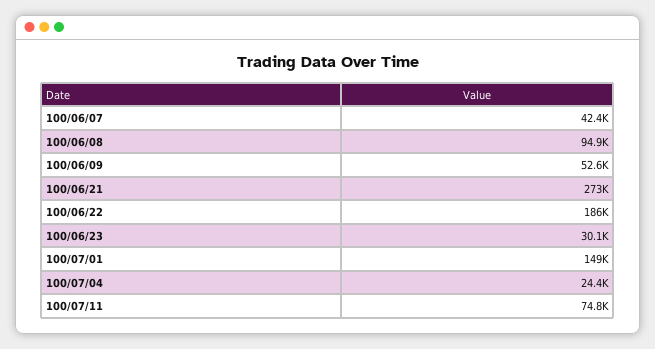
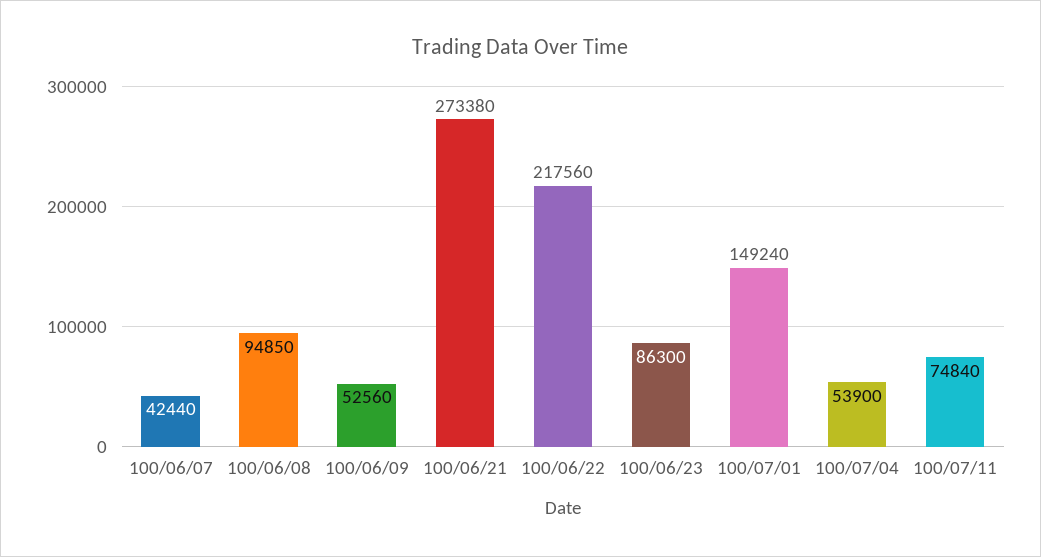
100/06/22: 186000 -> 217560
100/06/23: 30100 -> 86300
100/07/04: 24400 -> 53900

